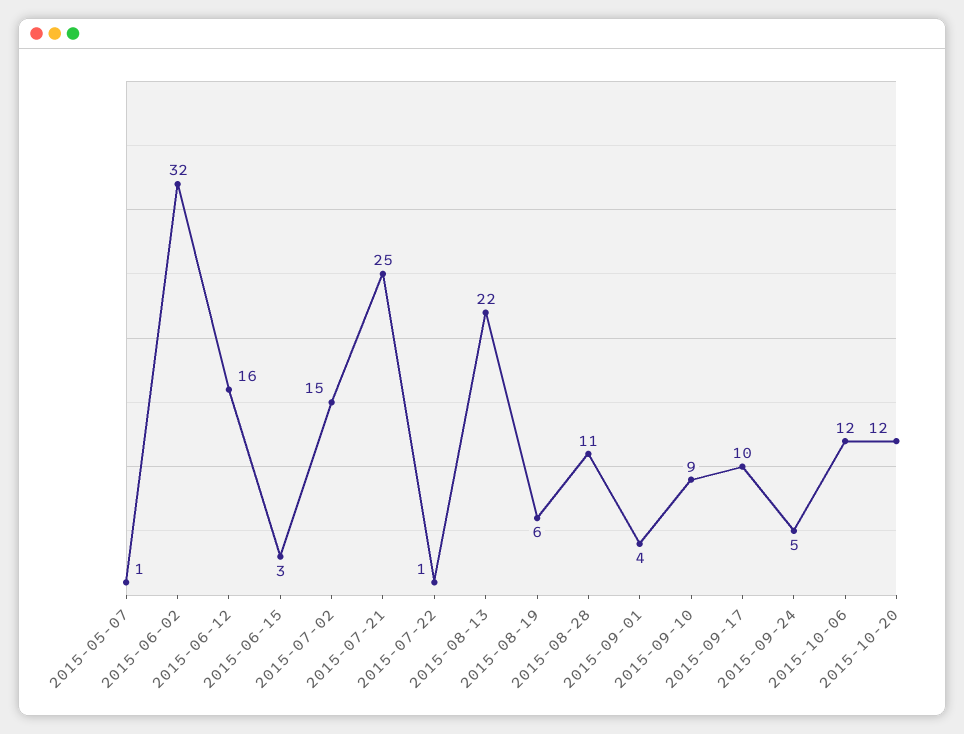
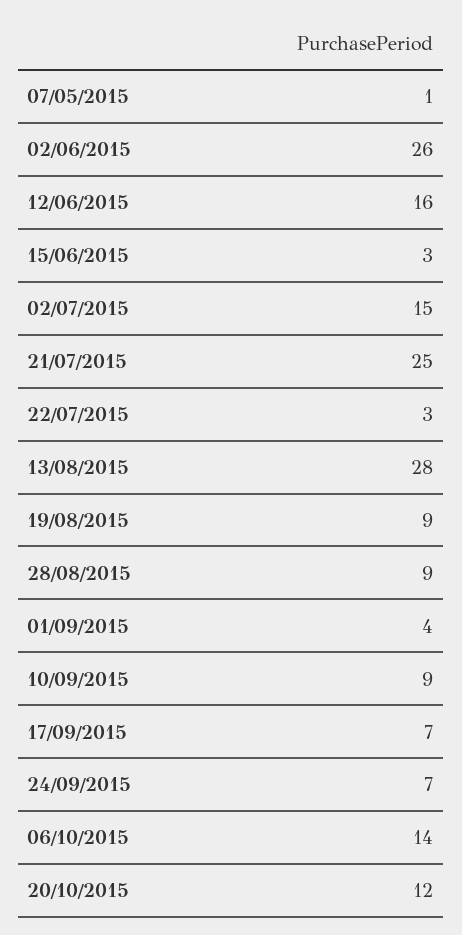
2015-06-02: 32 -> 26
2015-07-22: 1 -> 3
2015-08-13: 22 -> 28
2015-08-19: 6 -> 9
2015-08-28: 11 -> 9
2015-09-17: 10 -> 7
2015-09-24: 5 -> 7
2015-10-06: 12 -> 14

